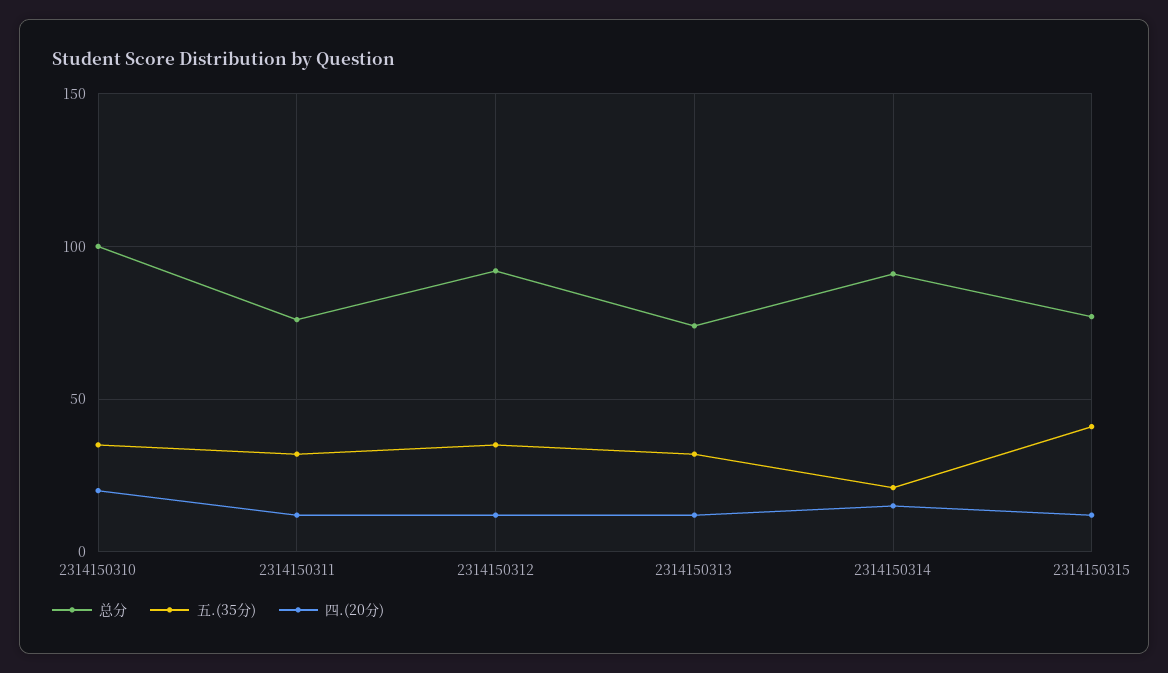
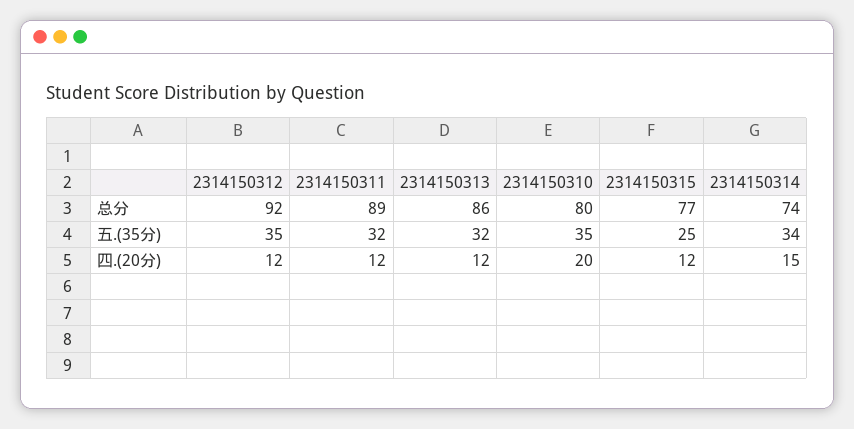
总分, 2314150310: 100 -> 80
总分, 2314150311: 75 -> 89
总分, 2314150313: 75 -> 86
总分, 2314150314: 90 -> 74
五.(35分), 2314150314: 20 -> 34
五.(35分), 2314150315: 40 -> 25

